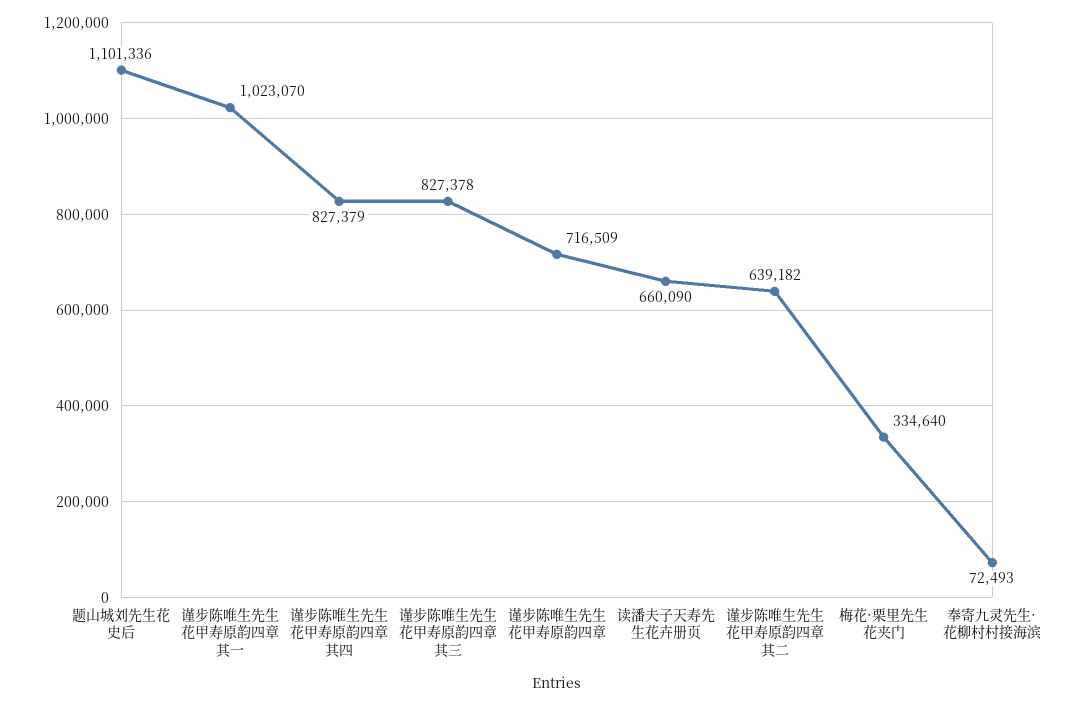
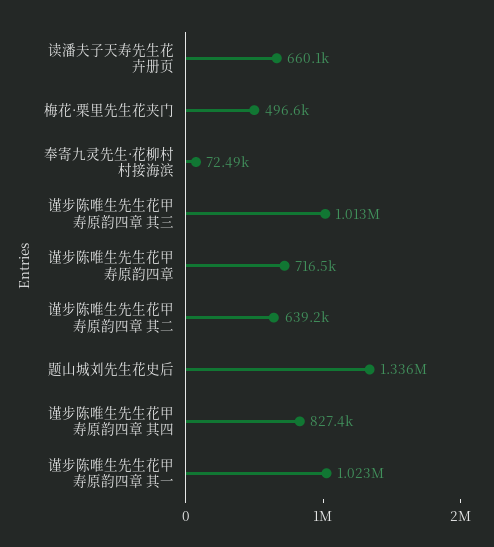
题山城刘先生花史后: 1101336 -> 1336000
谨步陈唯生先生花甲寿原韵四章 其三: 827378 -> 1013000
梅花·栗里先生花夹门: 334640 -> 496600

